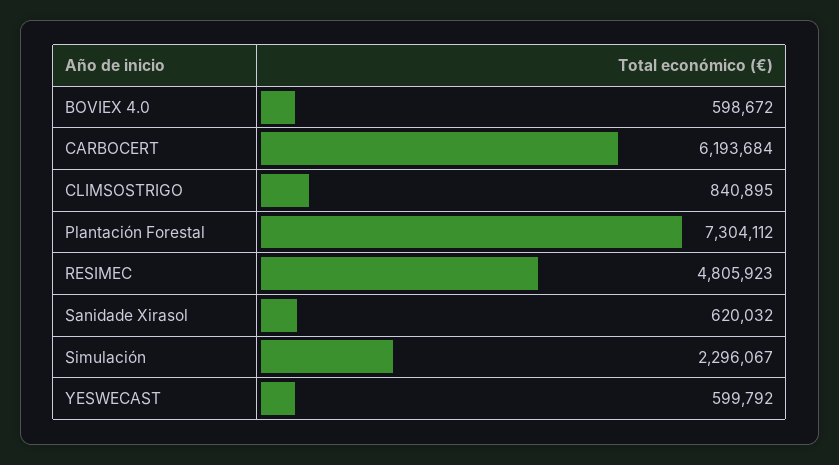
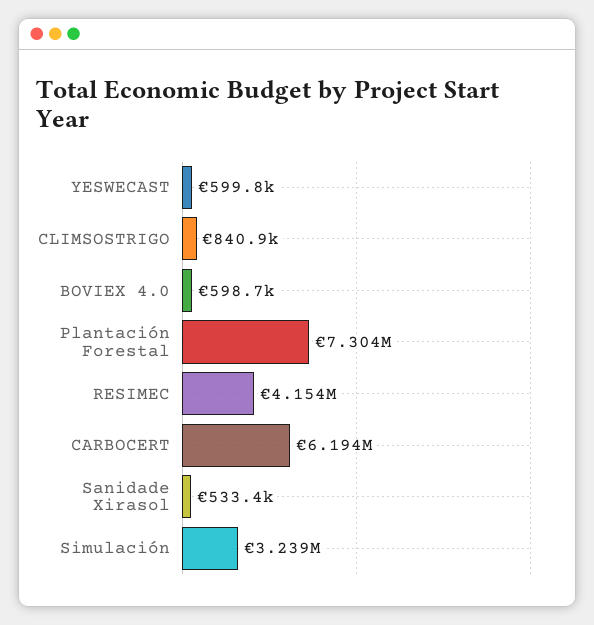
RESIMEC: 4805923 -> 4154000
Sanidade Xirasol: 620032 -> 533400
Simulación: 2296067 -> 3239000

